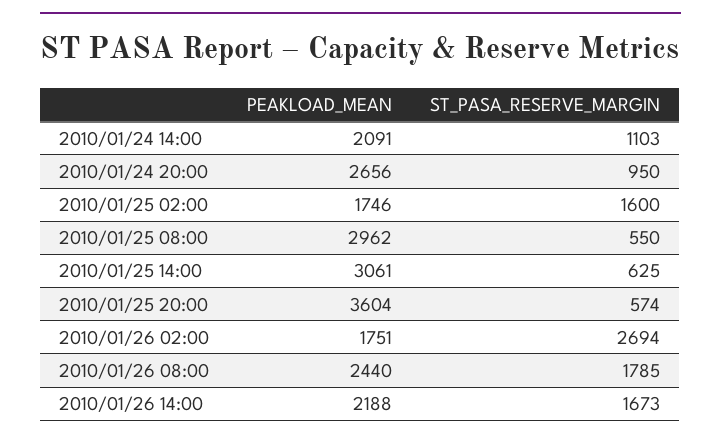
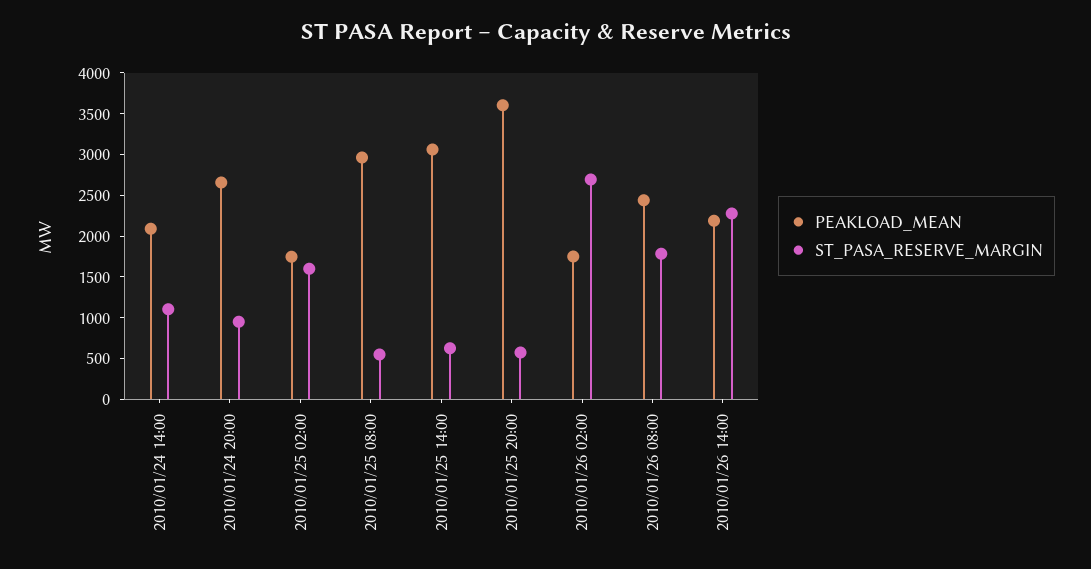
ST_PASA_RESERVE_MARGIN, 2010/01/26 14:00: 1673 -> 2300

